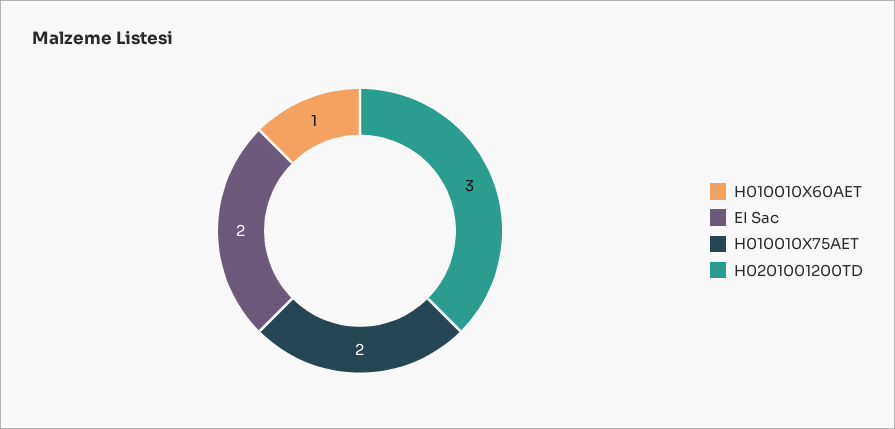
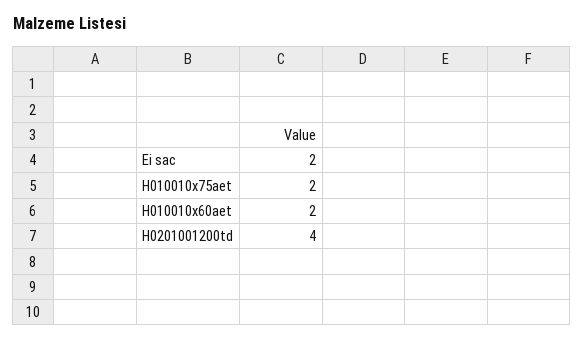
H010010X60AET: 1 -> 2
H0201001200TD: 3 -> 4

